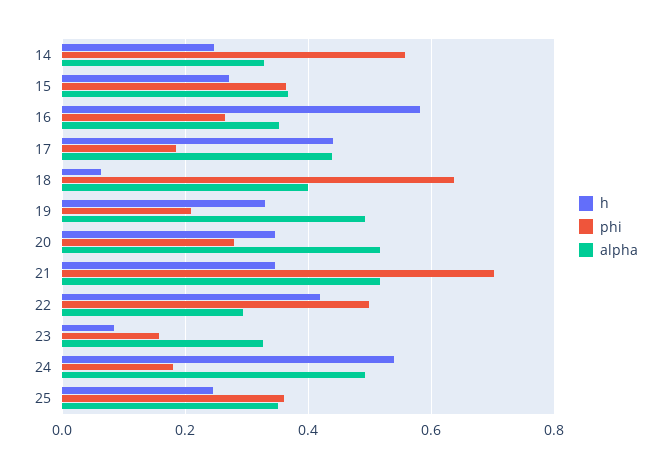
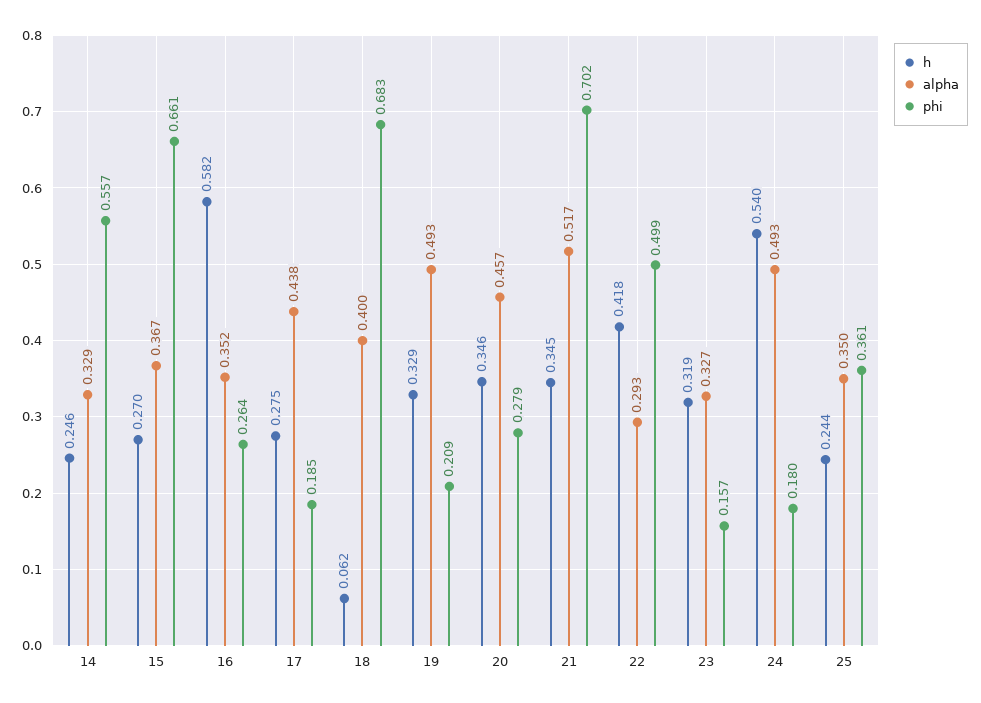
phi, 15: 0.36 -> 0.661
h, 17: 0.44 -> 0.275
phi, 18: 0.64 -> 0.683
alpha, 20: 0.52 -> 0.457
h, 23: 0.08 -> 0.319

